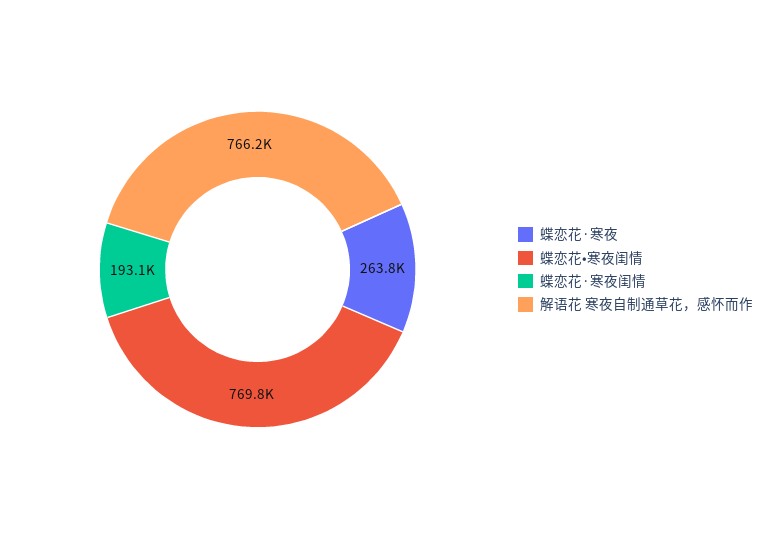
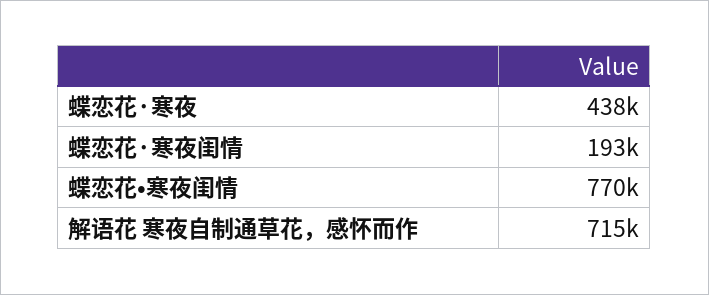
蝶恋花·寒夜: 263800 -> 438000
解语花 寒夜自制通草花，感怀而作: 766200 -> 715000

